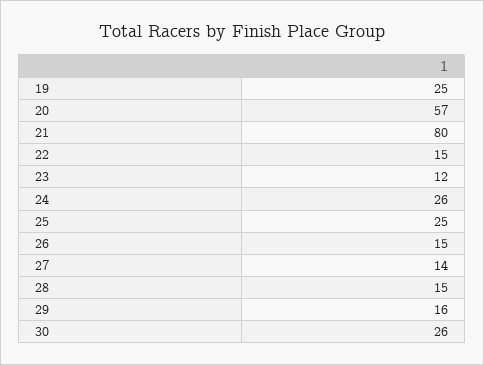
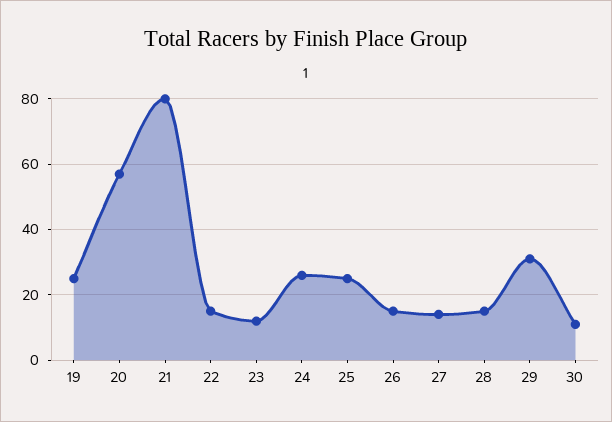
29: 16 -> 30
30: 26 -> 10

